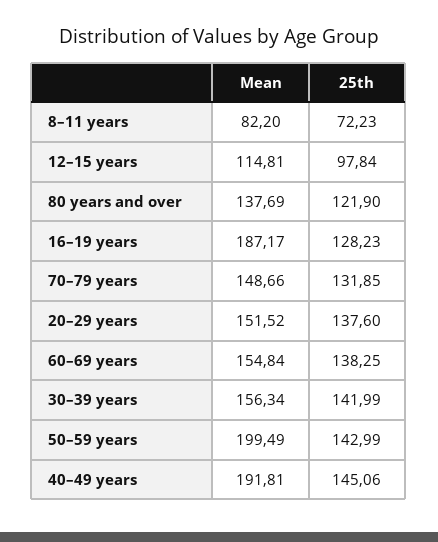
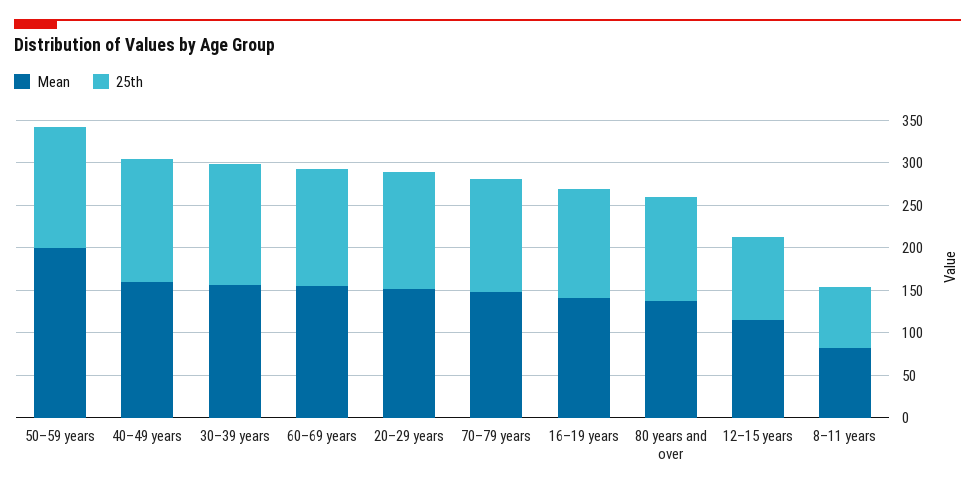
Mean, 16–19 years: 187.17 -> 140
Mean, 40–49 years: 191.81 -> 160

